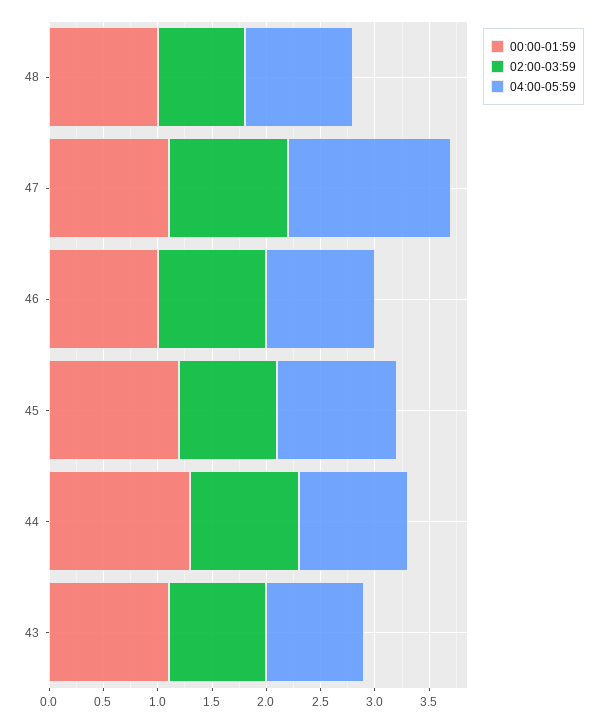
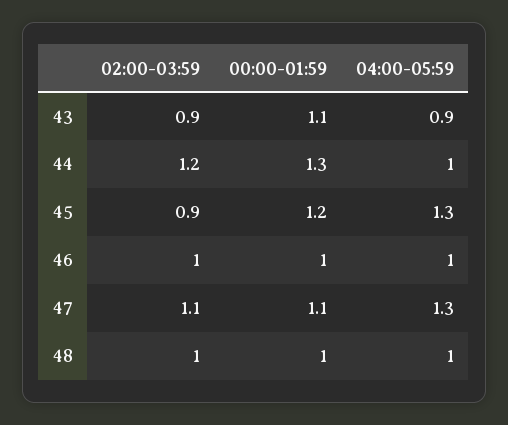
02:00-03:59, 48: 0.8 -> 1
04:00-05:59, 47: 1.5 -> 1.3
04:00-05:59, 45: 1.1 -> 1.3
02:00-03:59, 44: 1 -> 1.2

